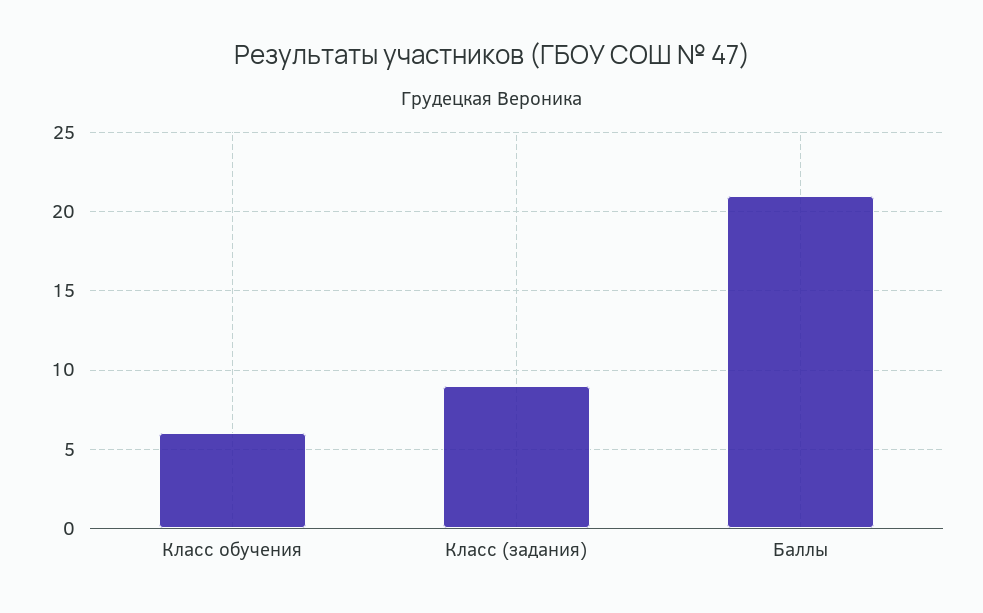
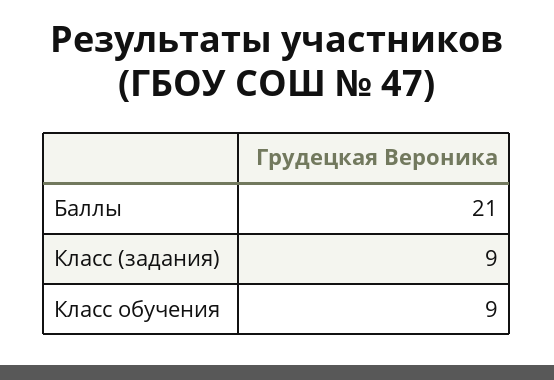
Класс обучения: 6 -> 9

